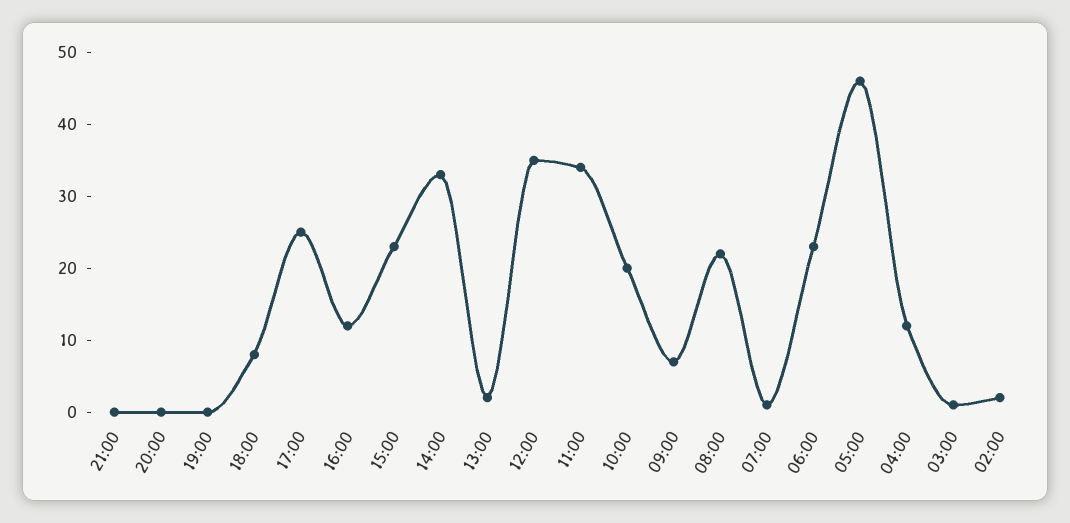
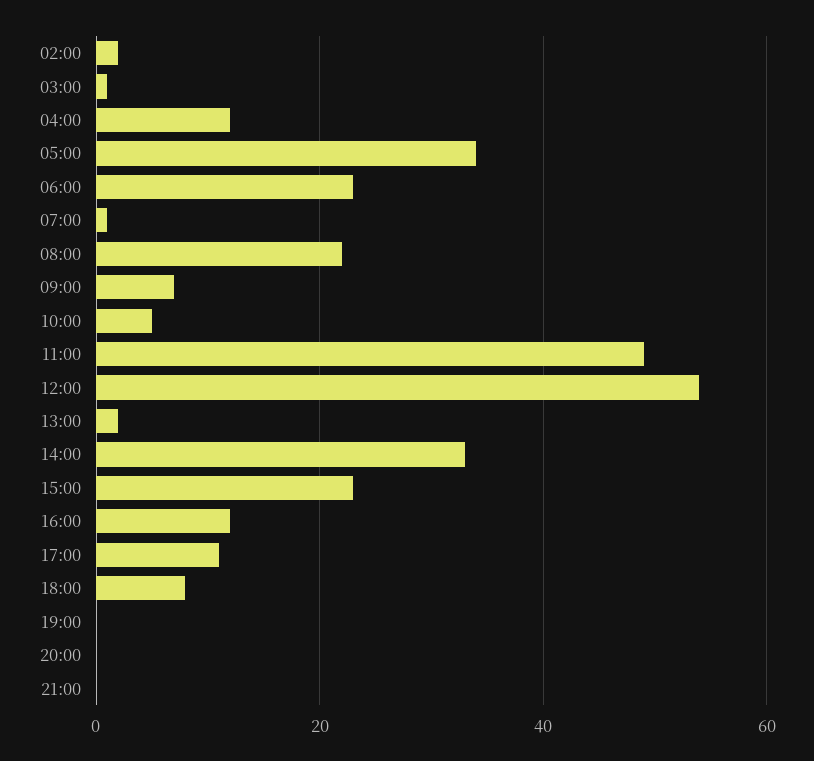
17:00: 25 -> 10
12:00: 35 -> 55
11:00: 35 -> 50
10:00: 20 -> 5
05:00: 45 -> 35

